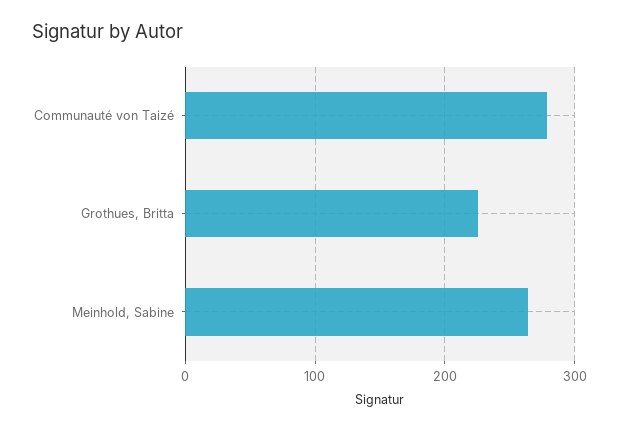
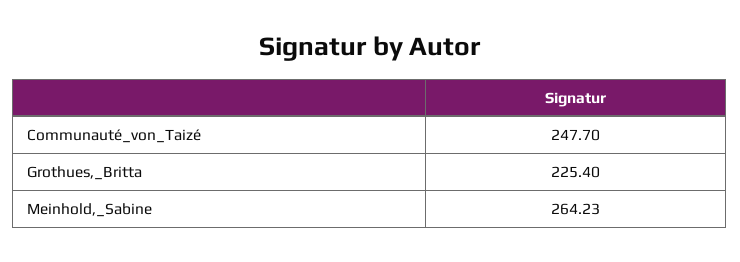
Communauté von Taizé: 280 -> 247.7

